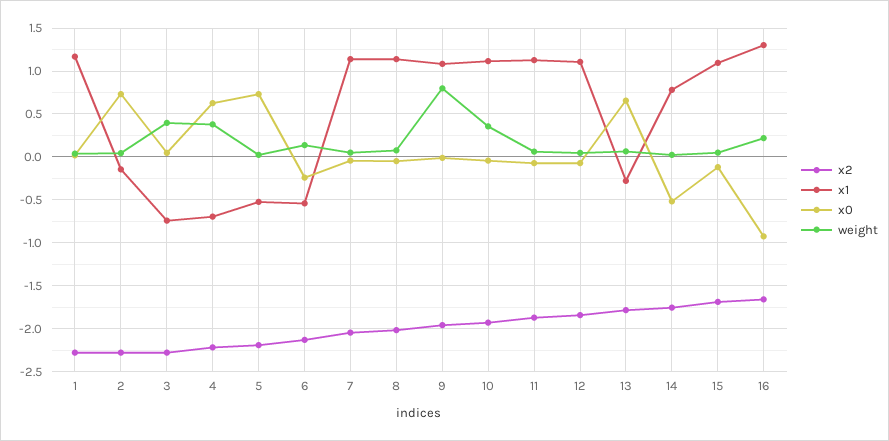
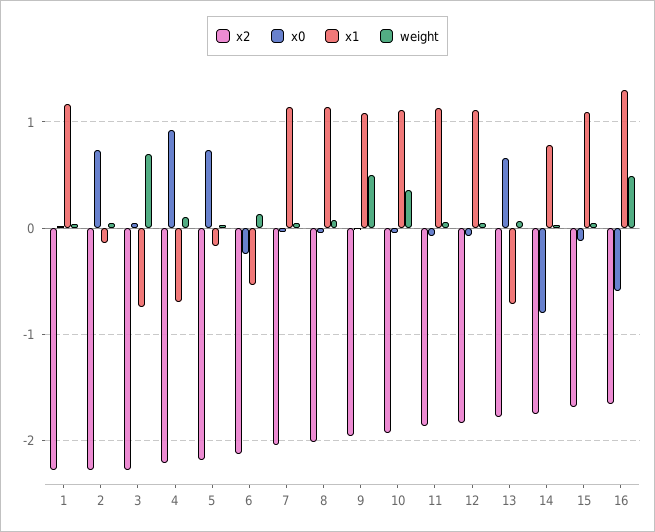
weight, 3: 0.4 -> 0.7
x0, 4: 0.6 -> 0.9
weight, 4: 0.4 -> 0.1
x1, 5: -0.5 -> -0.2
weight, 9: 0.8 -> 0.5
x1, 13: -0.3 -> -0.7
x0, 14: -0.5 -> -0.8
x0, 16: -0.9 -> -0.6
weight, 16: 0.2 -> 0.5

